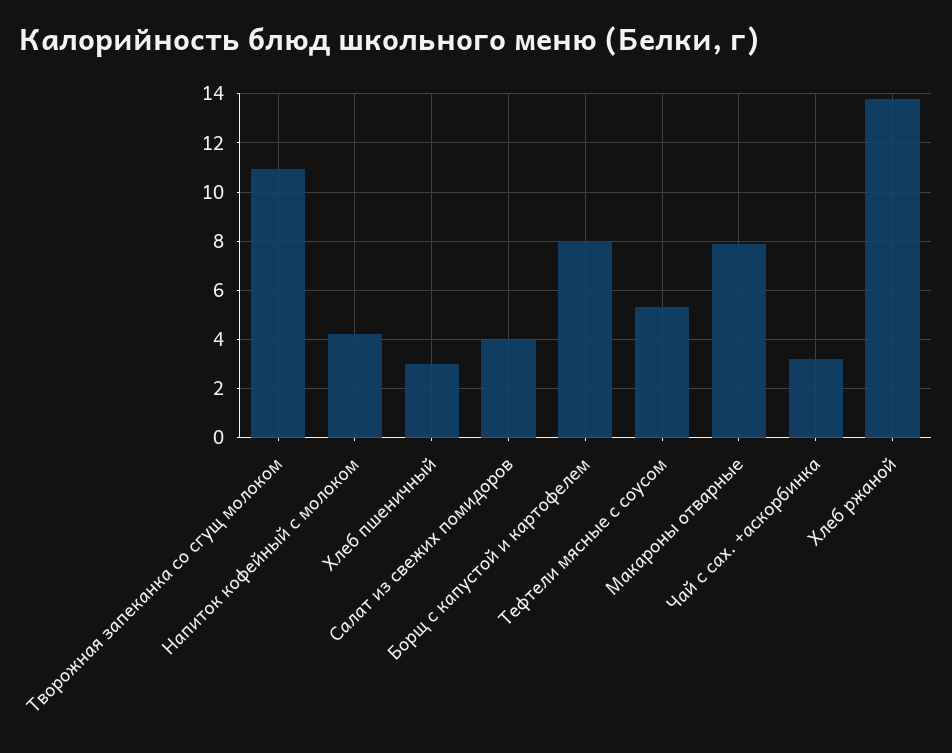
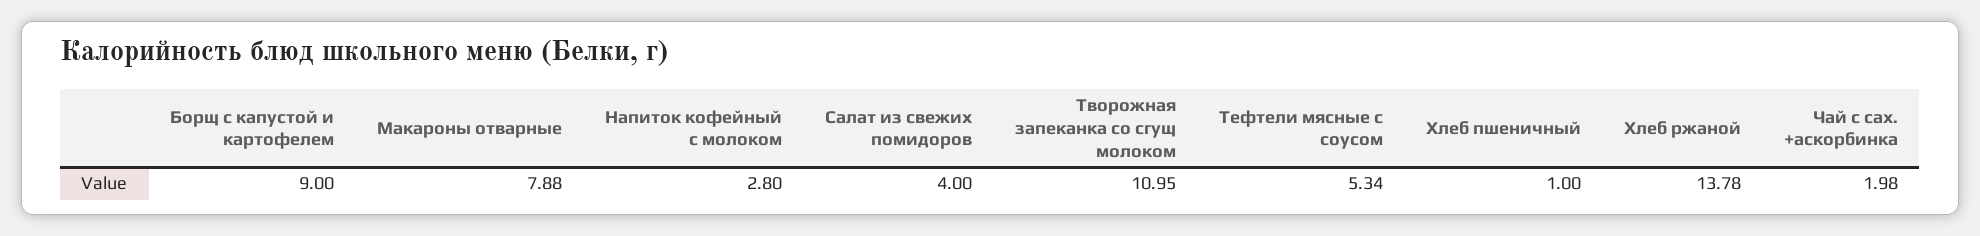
Напиток кофейный с молоком: 4.25 -> 2.8
Хлеб пшеничный: 3 -> 1
Борщ с капустой и картофелем: 8 -> 9
Чай с сах. +аскорбинка: 3.25 -> 1.98

